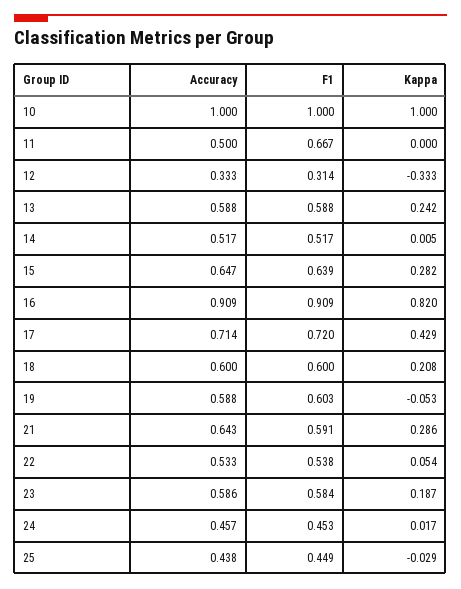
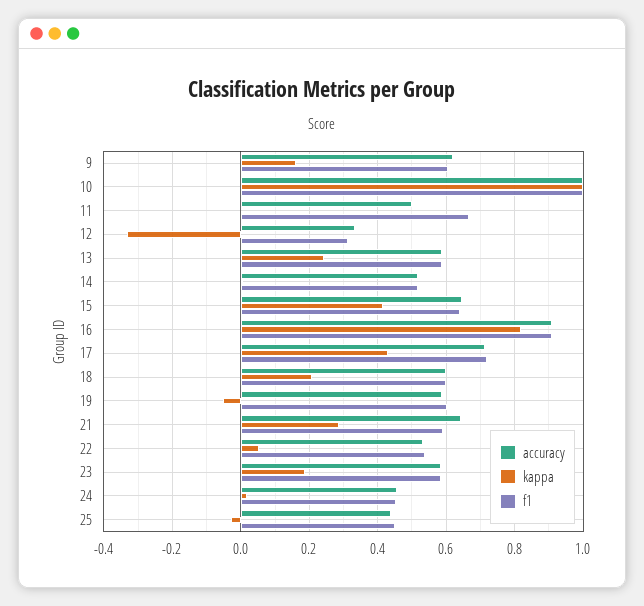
Kappa, 15: 0.282 -> 0.42
Accuracy, 9: none -> 0.62
Kappa, 9: none -> 0.16
F1, 9: none -> 0.6

